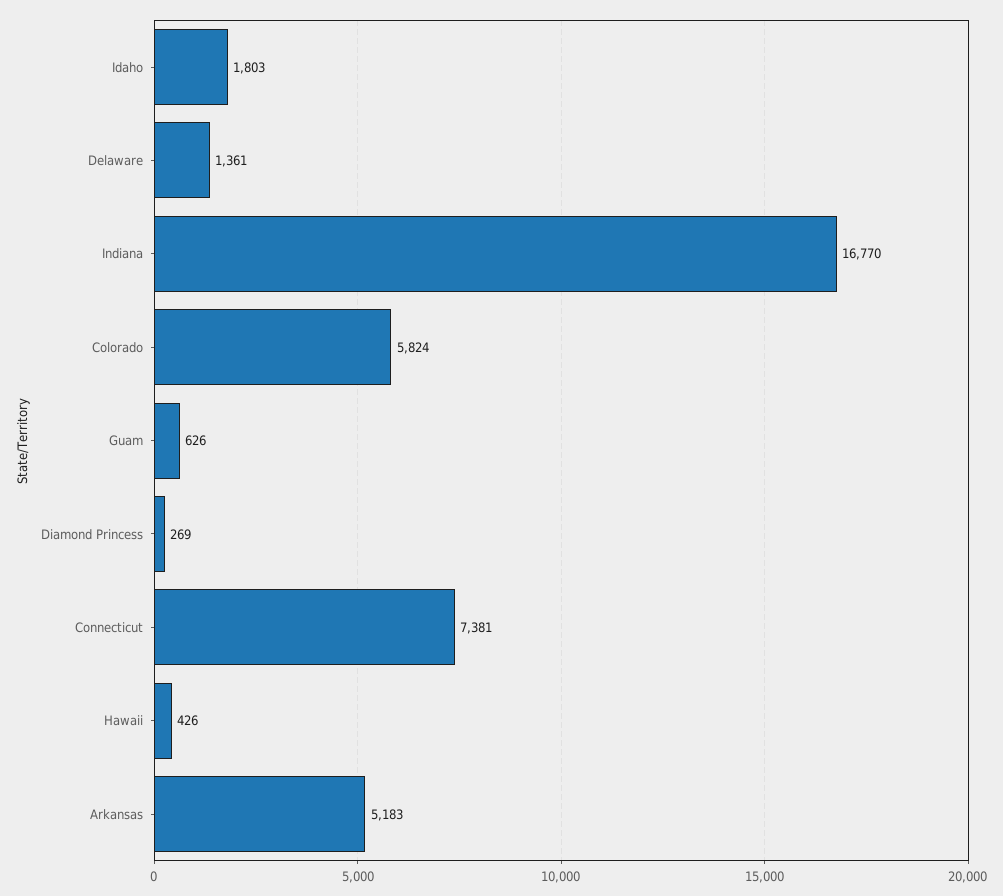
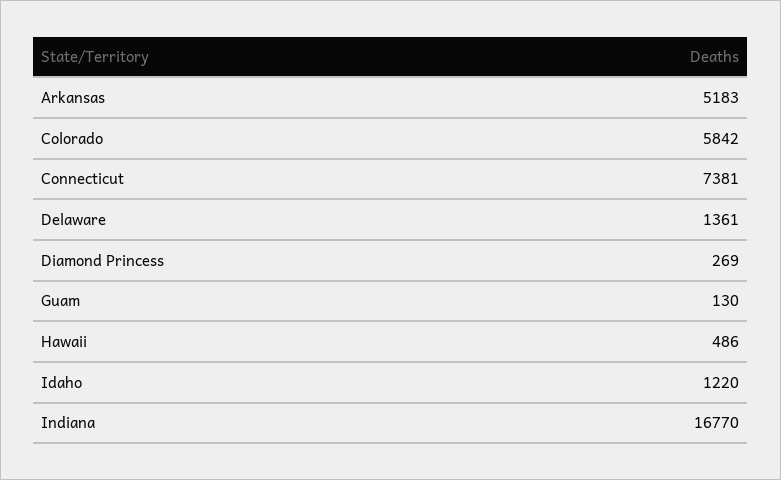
Idaho: 1803 -> 1220
Colorado: 5824 -> 5842
Guam: 626 -> 130
Hawaii: 426 -> 486

